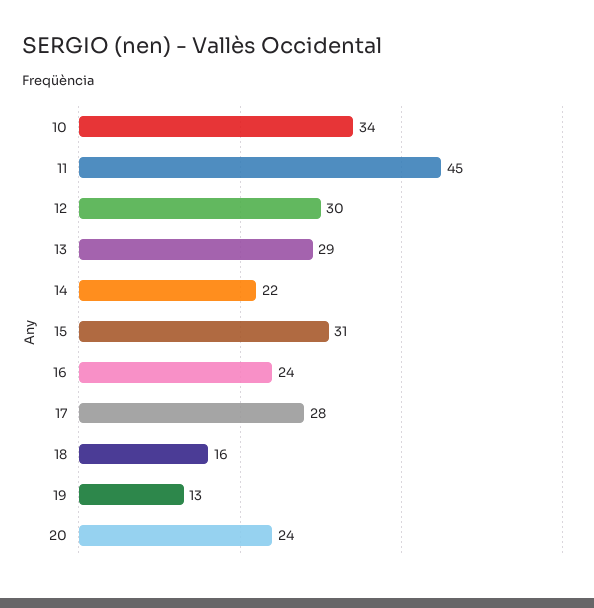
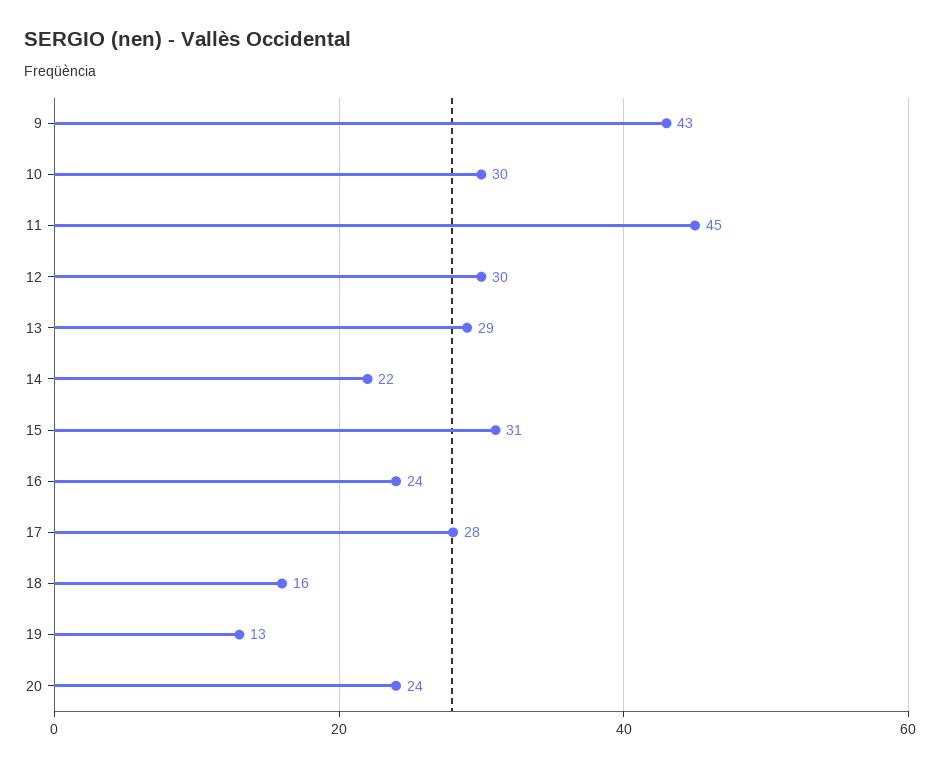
10: 34 -> 30
9: none -> 43

